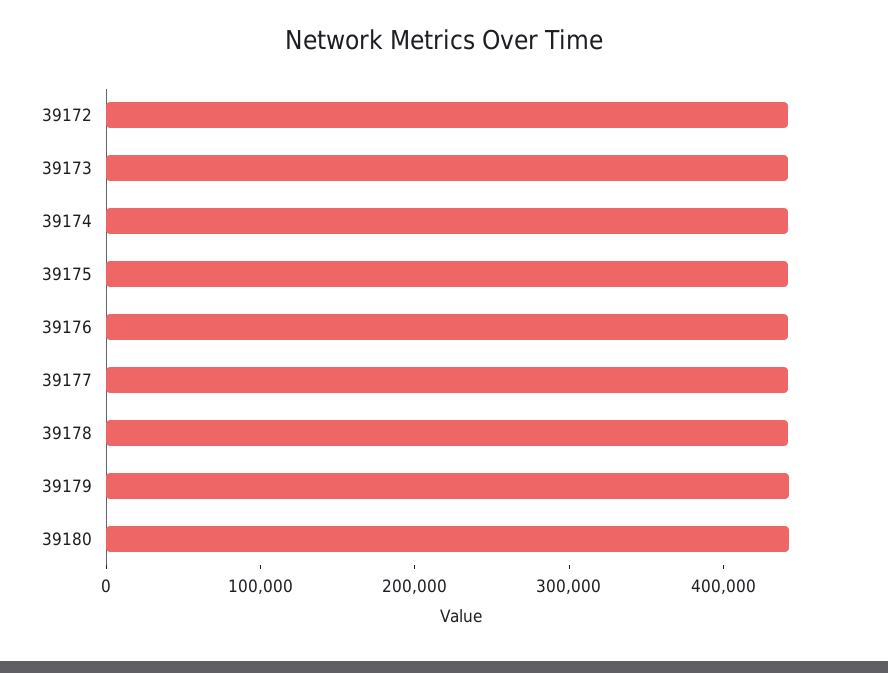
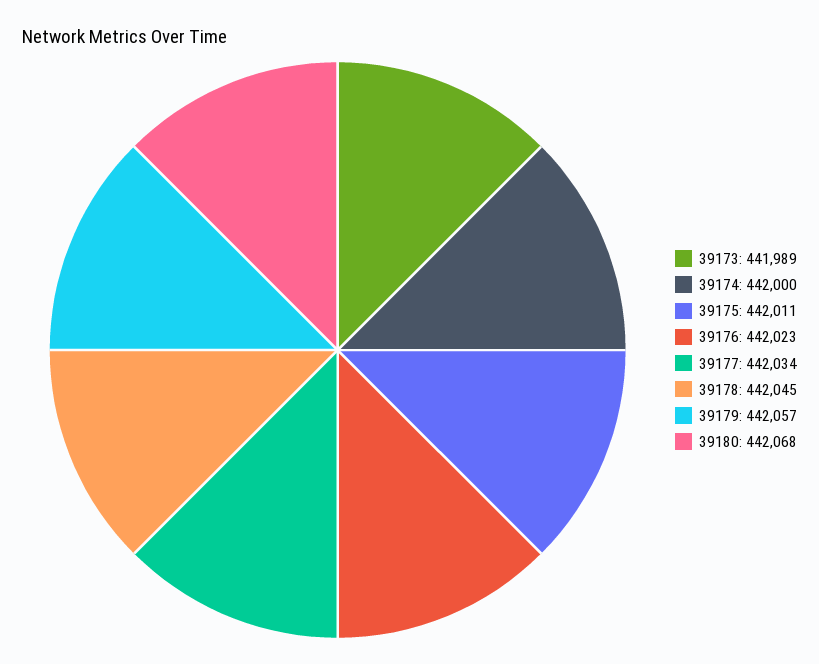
39172: 440000 -> none

